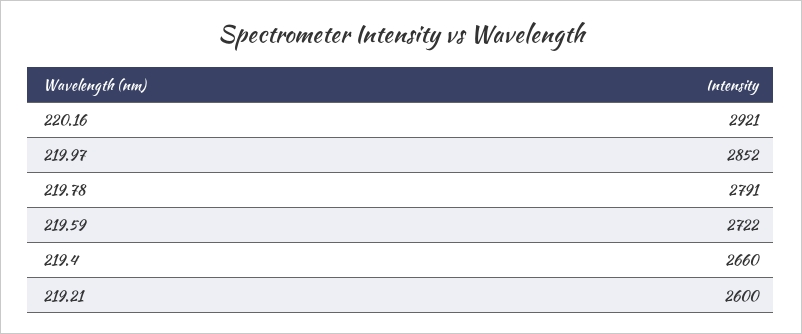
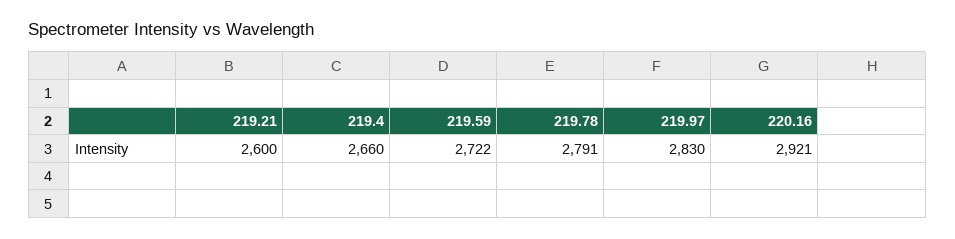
219.97: 2852 -> 2830

